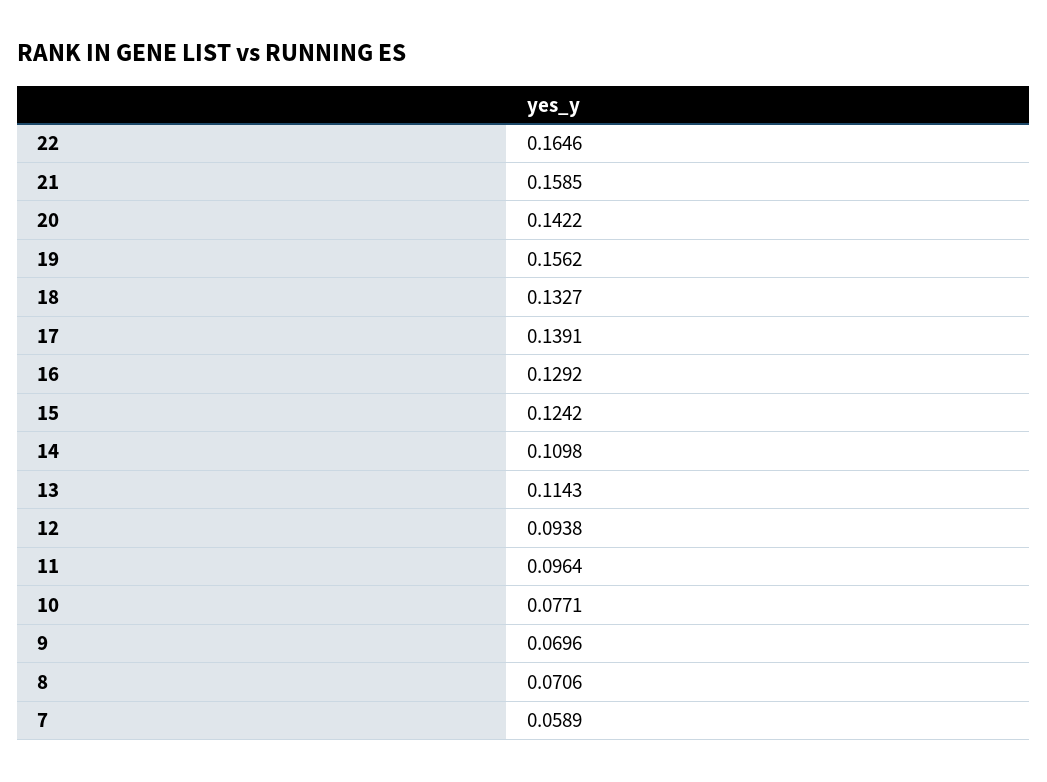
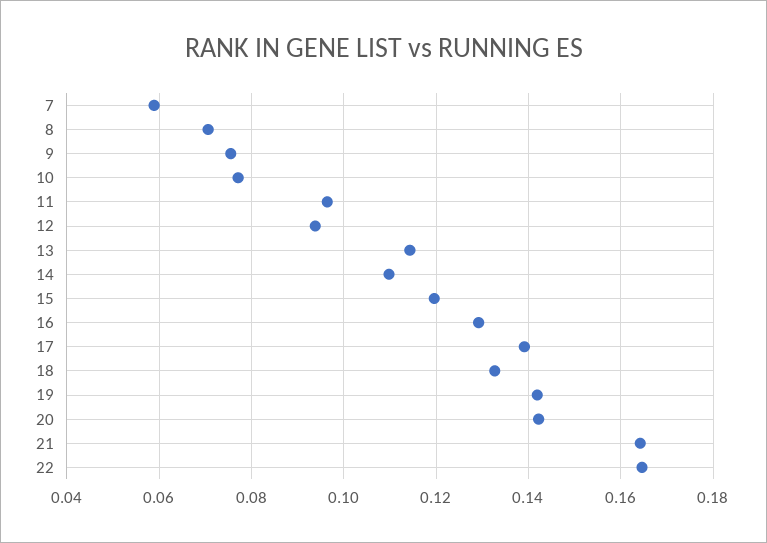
21: 0.1585 -> 0.164
19: 0.1562 -> 0.142
15: 0.1242 -> 0.12
9: 0.0696 -> 0.076

